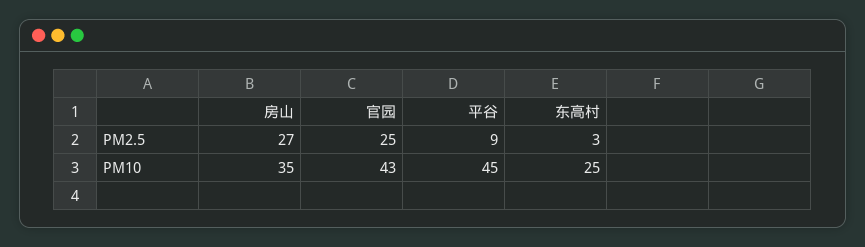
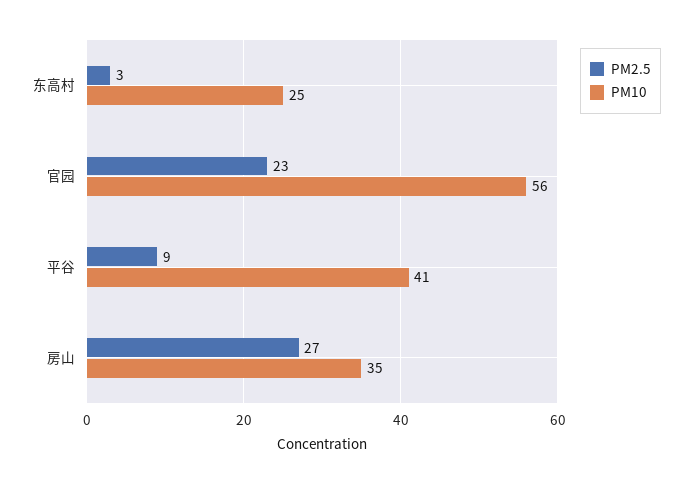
PM2.5, 官园: 25 -> 23
PM10, 官园: 43 -> 56
PM10, 平谷: 45 -> 41

